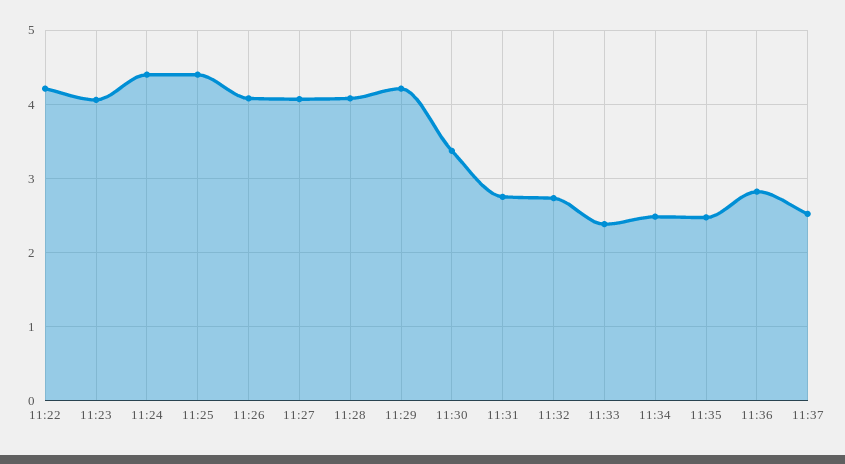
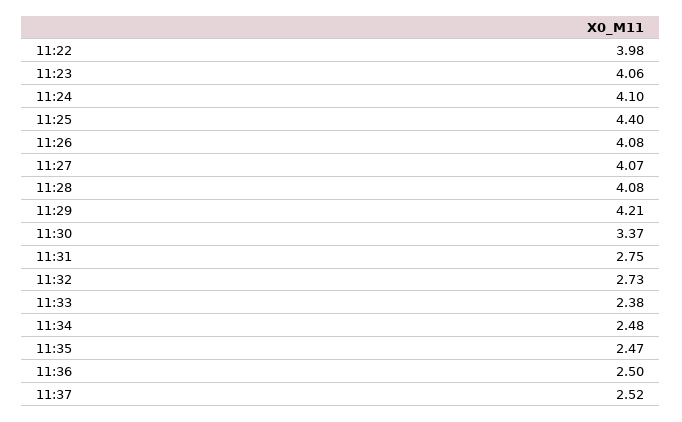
11:22: 4.2 -> 3.98
11:24: 4.4 -> 4.1
11:36: 2.8 -> 2.5

